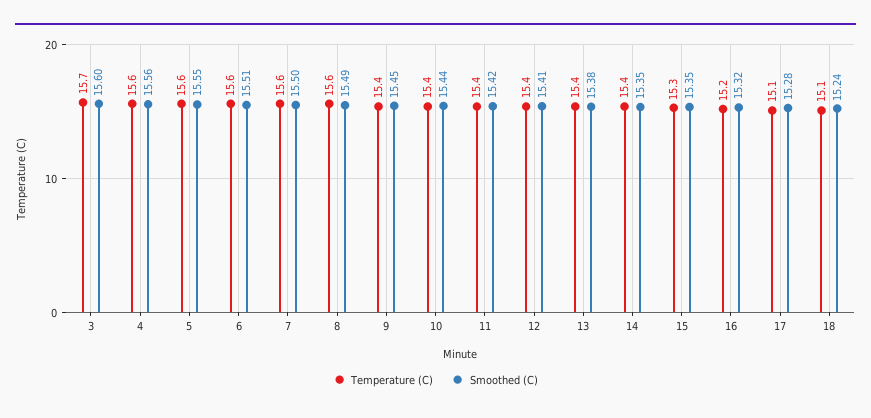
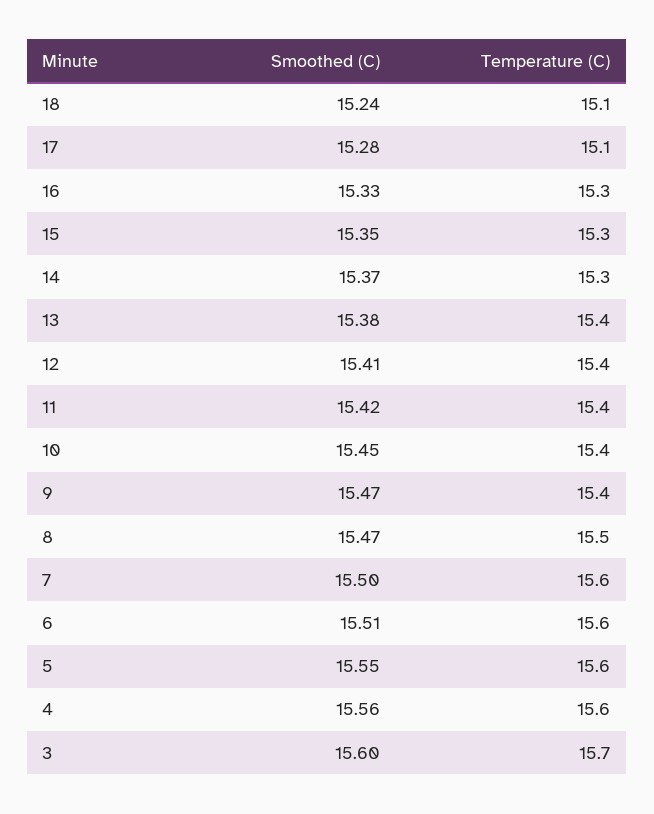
Temperature (C), 8: 15.6 -> 15.5
Smoothed (C), 8: 15.49 -> 15.47
Smoothed (C), 9: 15.45 -> 15.47
Smoothed (C), 10: 15.44 -> 15.45
Temperature (C), 14: 15.4 -> 15.3
Smoothed (C), 14: 15.35 -> 15.37
Temperature (C), 16: 15.2 -> 15.3
Smoothed (C), 16: 15.32 -> 15.33

